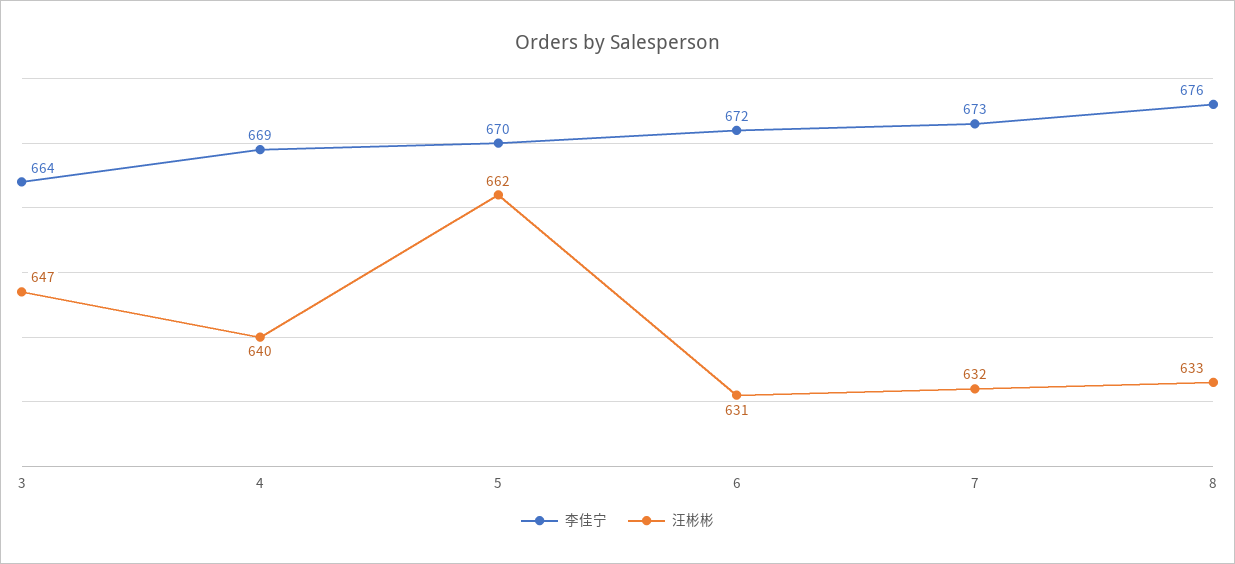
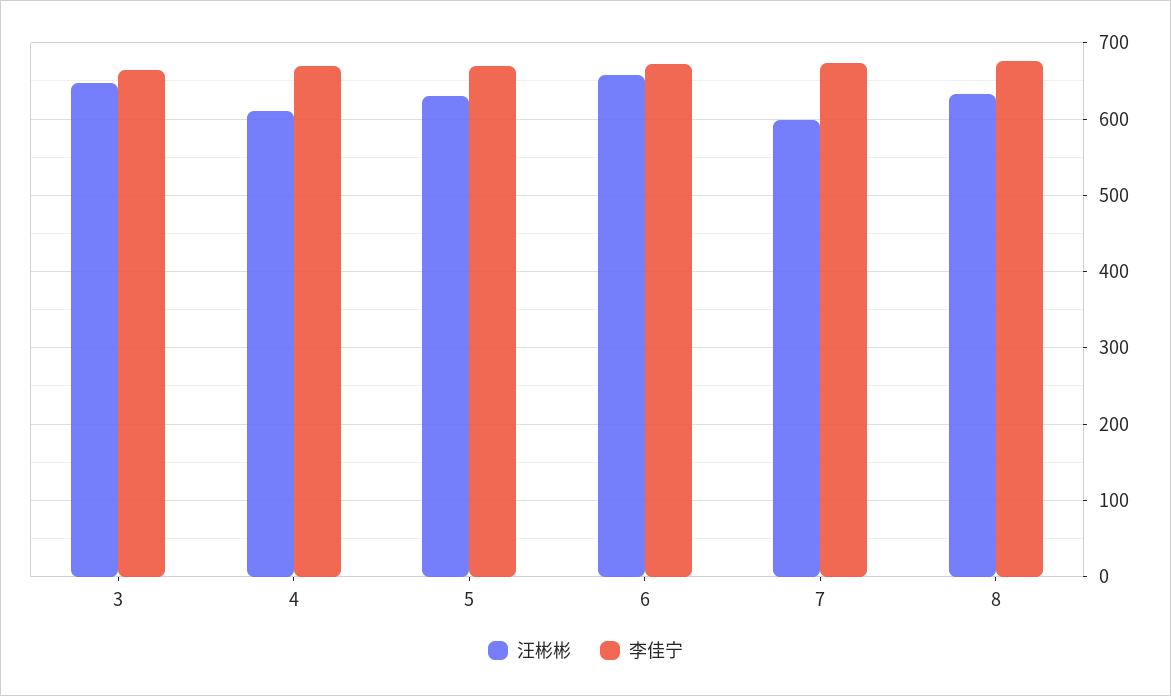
汪彬彬, 4: 640 -> 610
汪彬彬, 5: 662 -> 630
汪彬彬, 6: 631 -> 660
汪彬彬, 7: 632 -> 600

